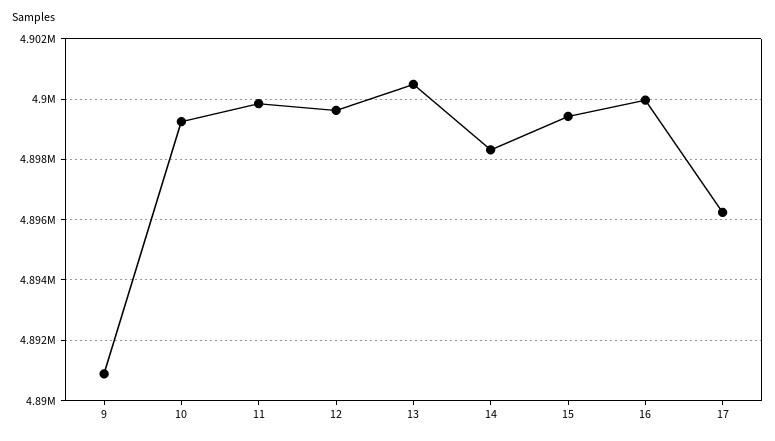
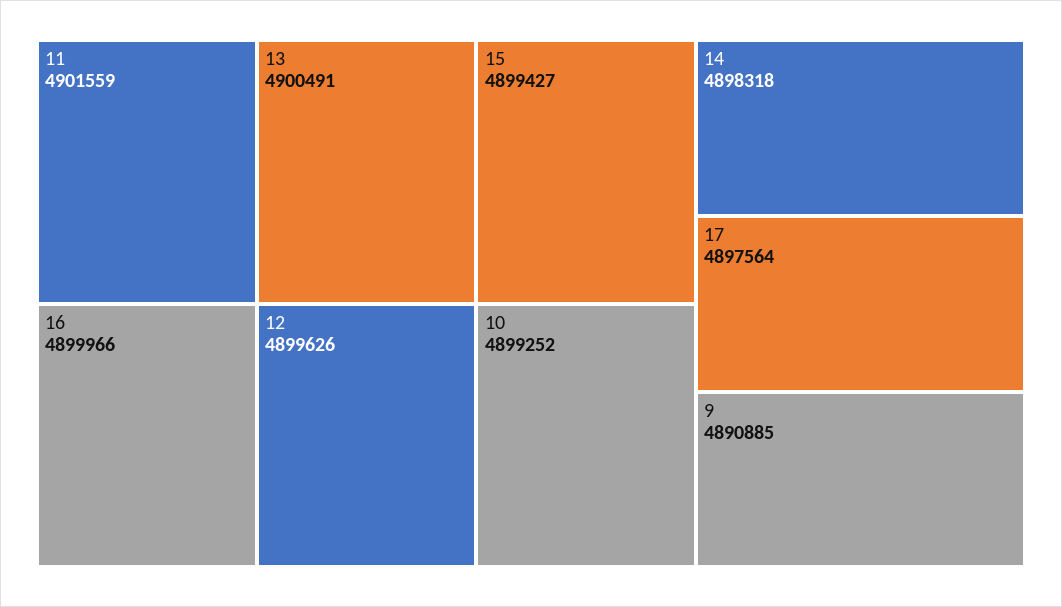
11: 4899800 -> 4901559
17: 4896200 -> 4897564

